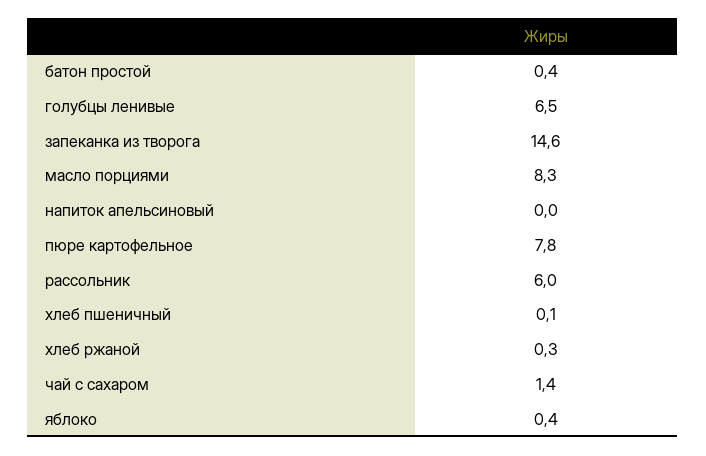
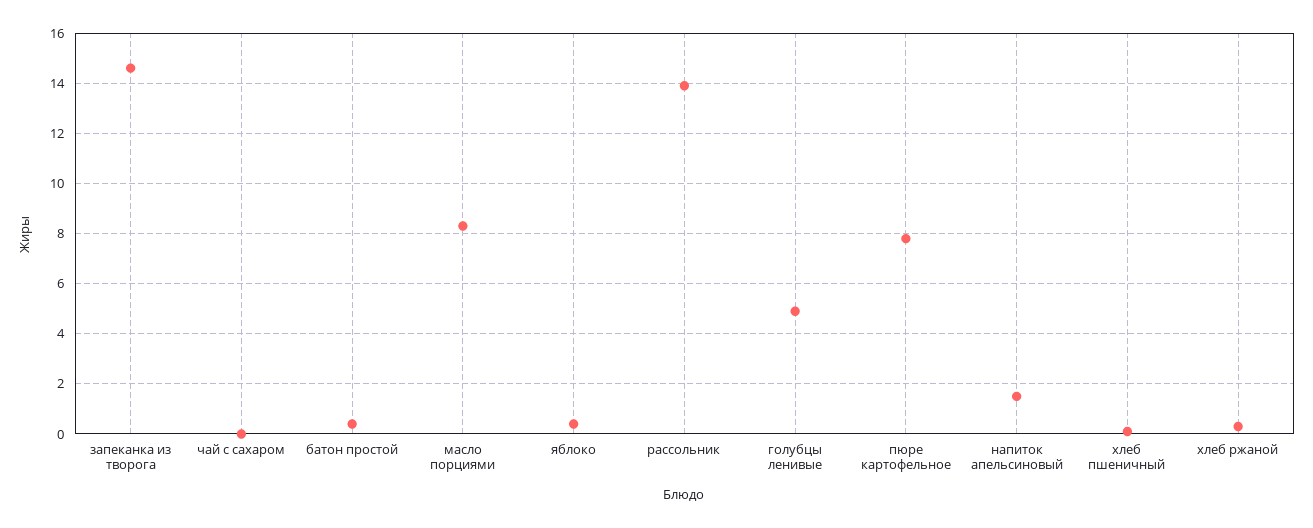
голубцы ленивые: 6.5 -> 5
напиток апельсиновый: 0 -> 1.5
рассольник: 6 -> 14
чай с сахаром: 1.4 -> 0

